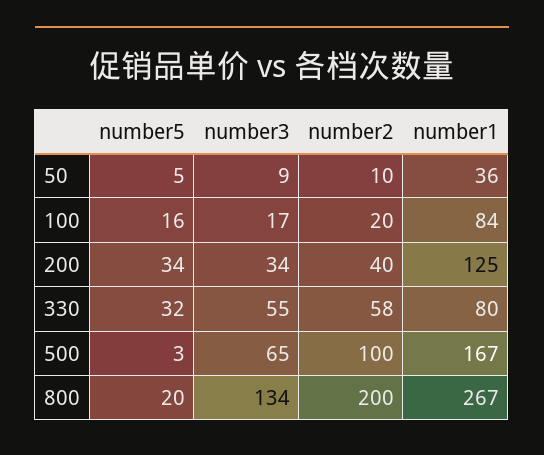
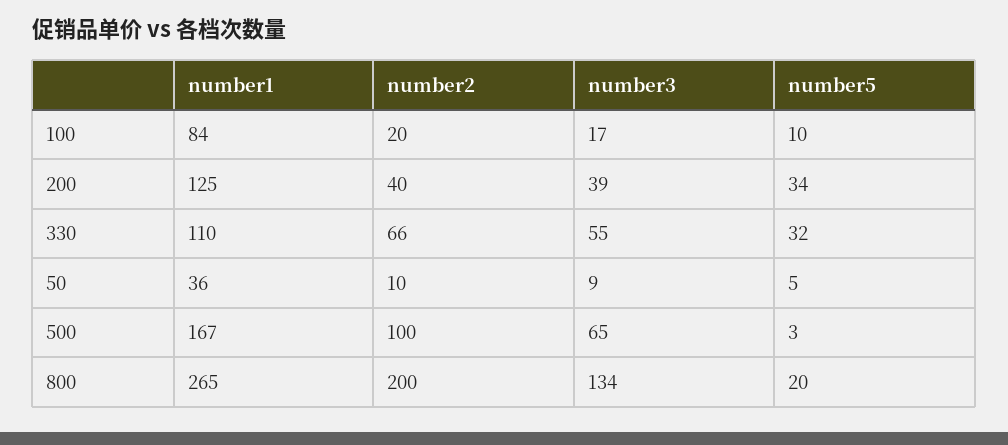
number5, 100: 16 -> 10
number3, 200: 34 -> 39
number2, 330: 58 -> 66
number1, 330: 80 -> 110
number1, 800: 267 -> 265

